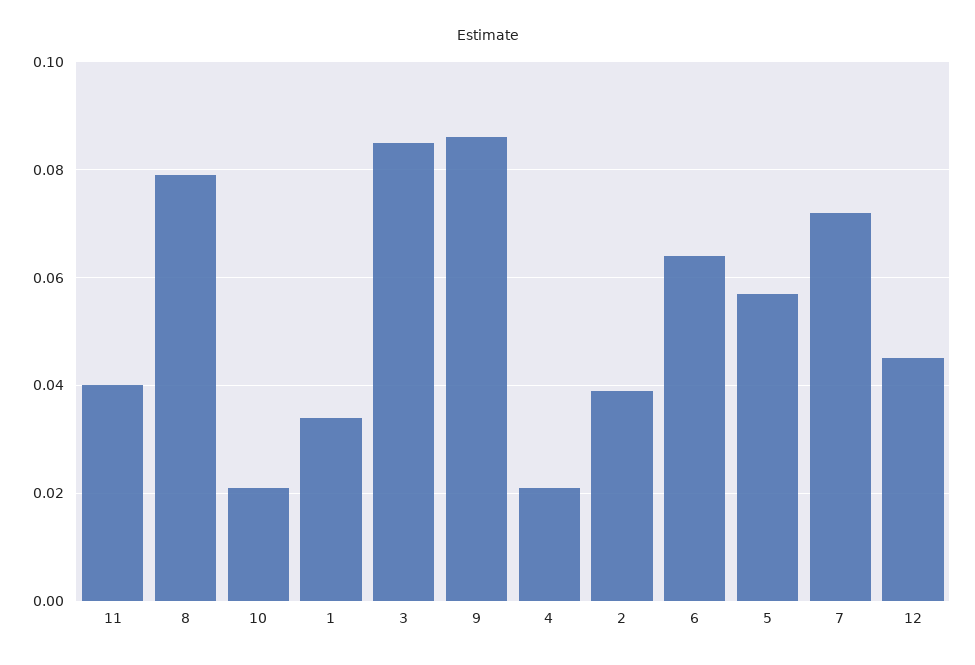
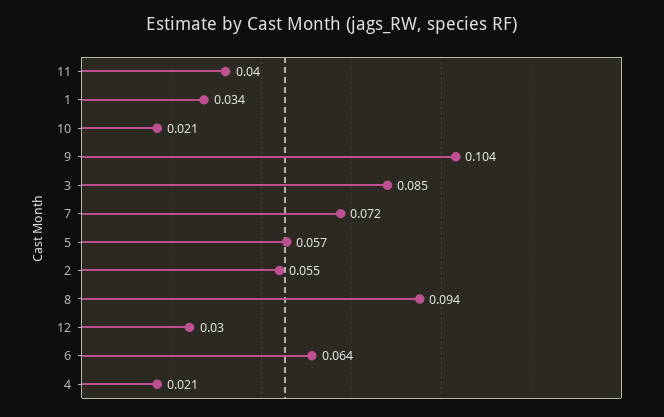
8: 0.08 -> 0.094
9: 0.085 -> 0.104
2: 0.04 -> 0.055
12: 0.045 -> 0.03

